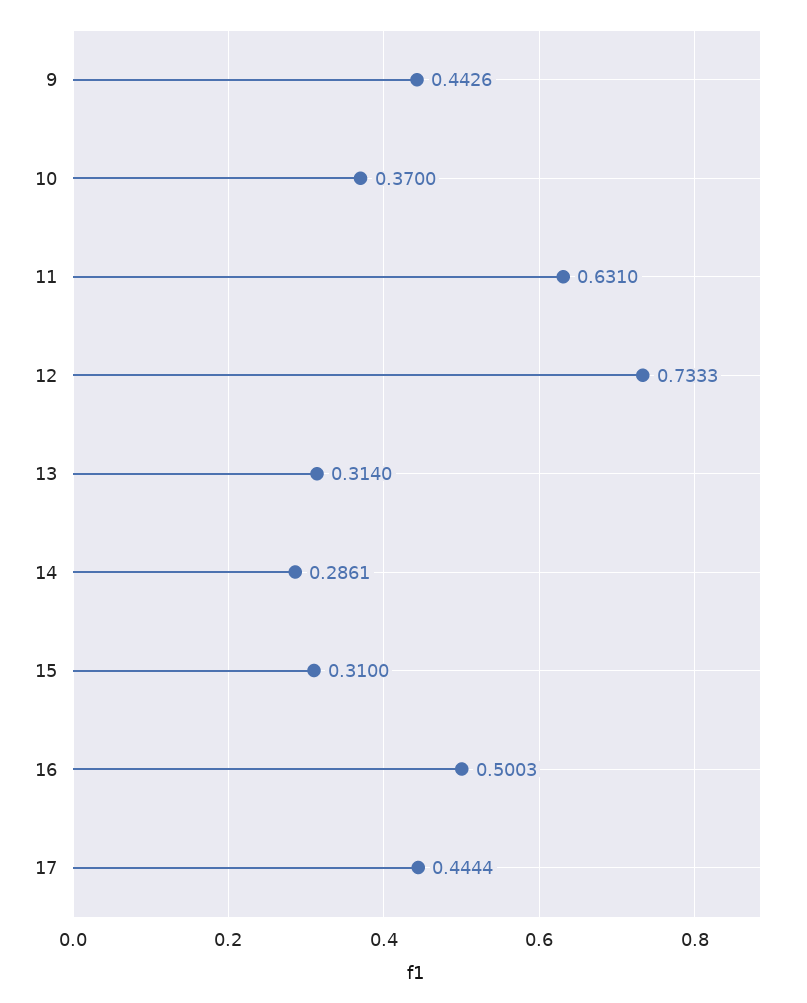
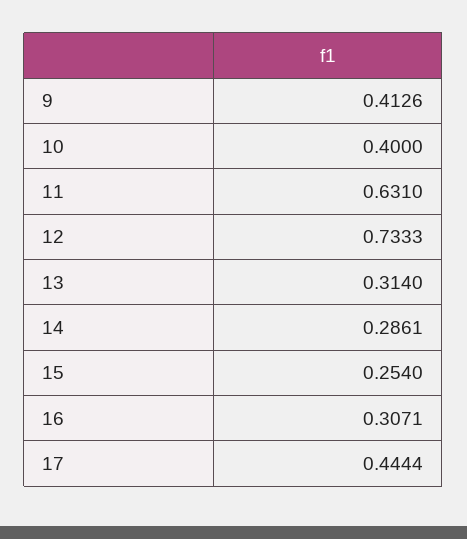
9: 0.4426 -> 0.4126
10: 0.37 -> 0.4
15: 0.31 -> 0.254
16: 0.5003 -> 0.3071

